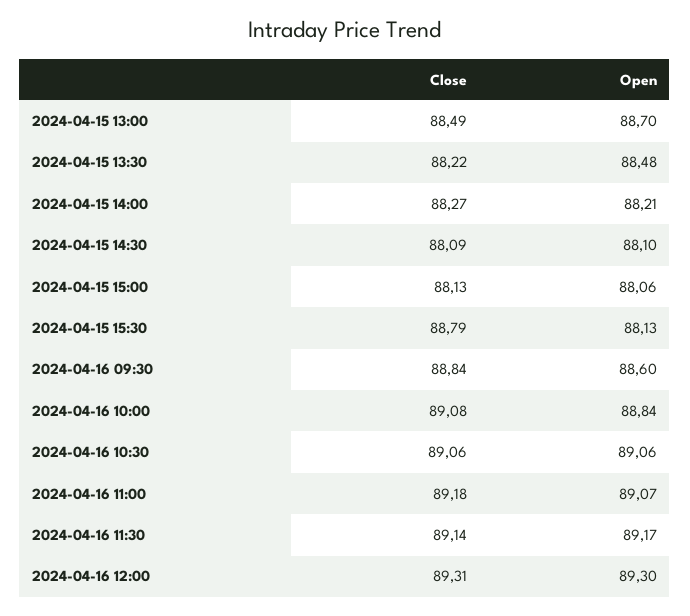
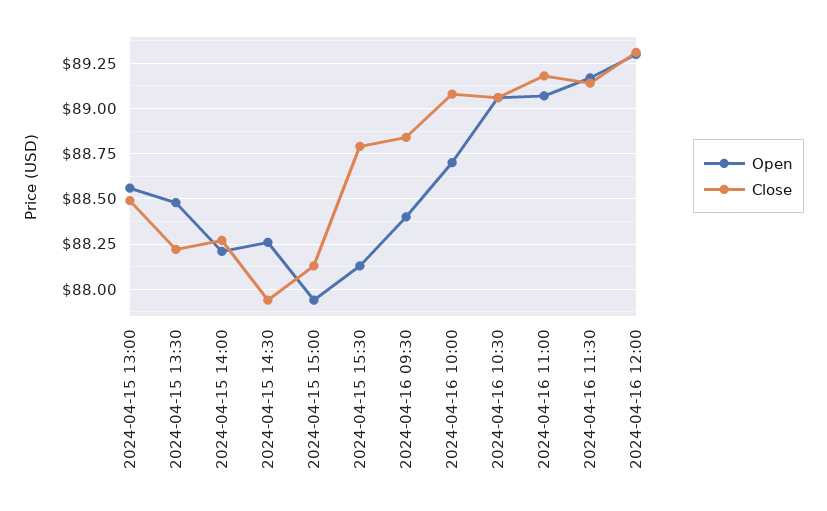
Open, 2024-04-15 13:00: 88.7 -> 88.55
Close, 2024-04-15 14:30: 88.09 -> 87.95
Open, 2024-04-15 14:30: 88.1 -> 88.25
Open, 2024-04-15 15:00: 88.06 -> 87.95
Open, 2024-04-16 09:30: 88.6 -> 88.4
Open, 2024-04-16 10:00: 88.84 -> 88.7

